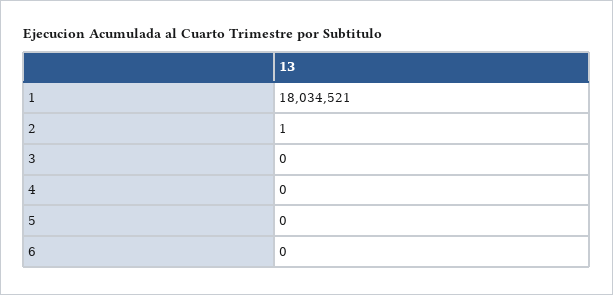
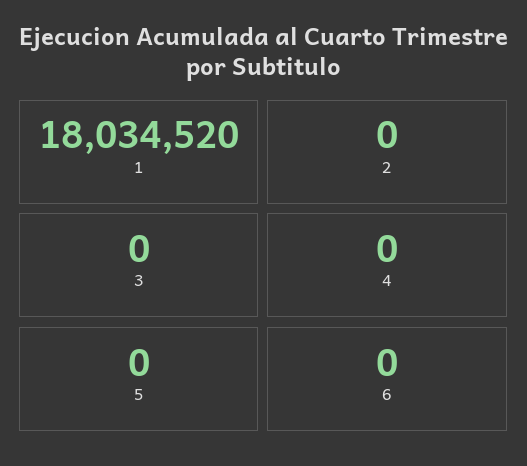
1: 18034521 -> 18034520
2: 1 -> 0

